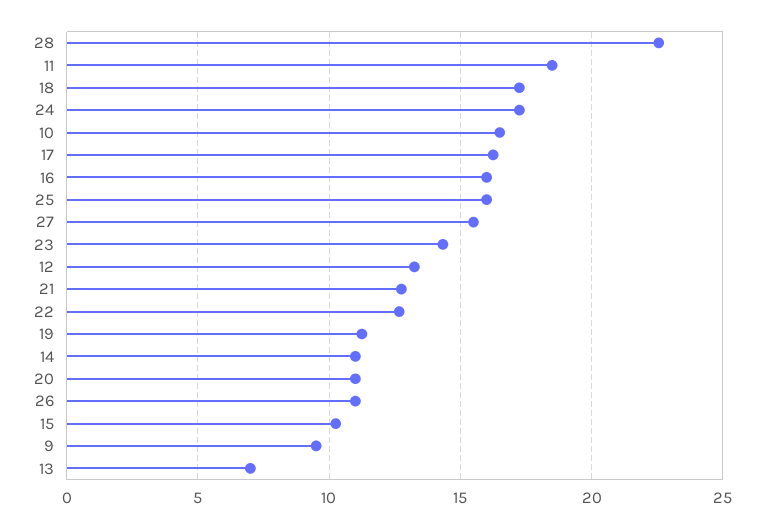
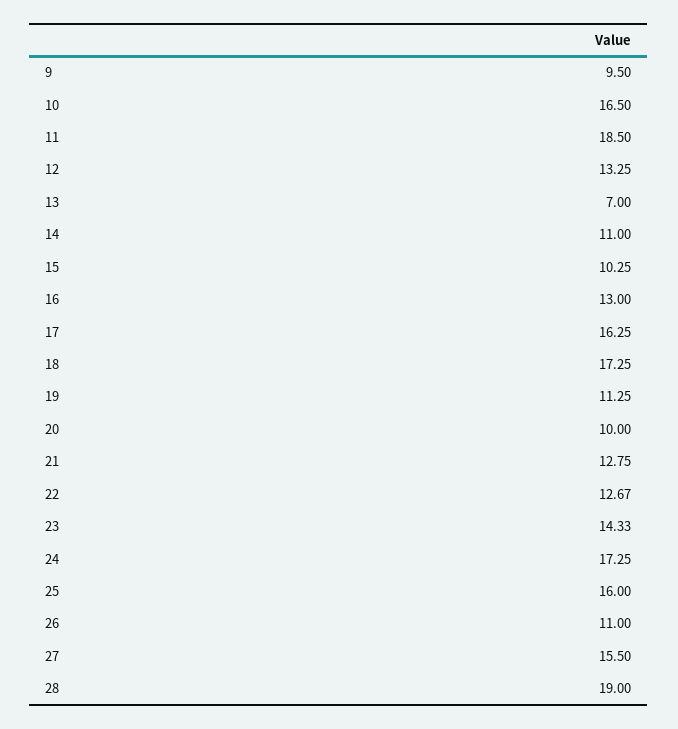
28: 22.5 -> 19
16: 16 -> 13
20: 11 -> 10

